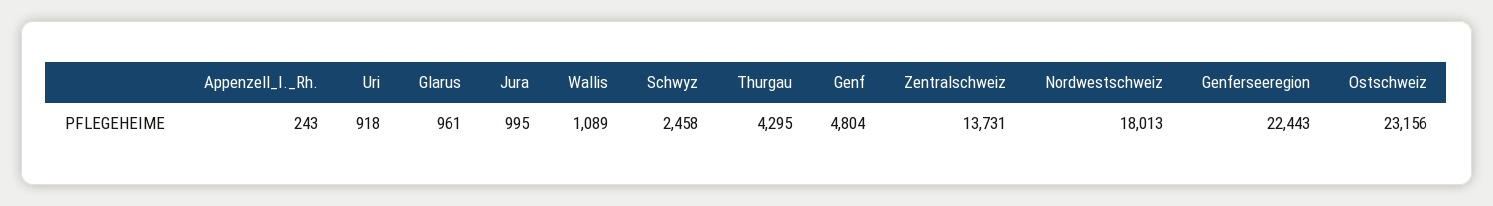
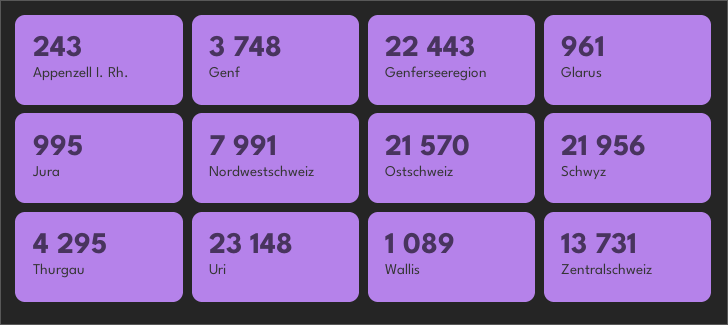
Uri: 918 -> 23148
Schwyz: 2458 -> 21956
Genf: 4804 -> 3748
Nordwestschweiz: 18013 -> 7991
Ostschweiz: 23156 -> 21570

